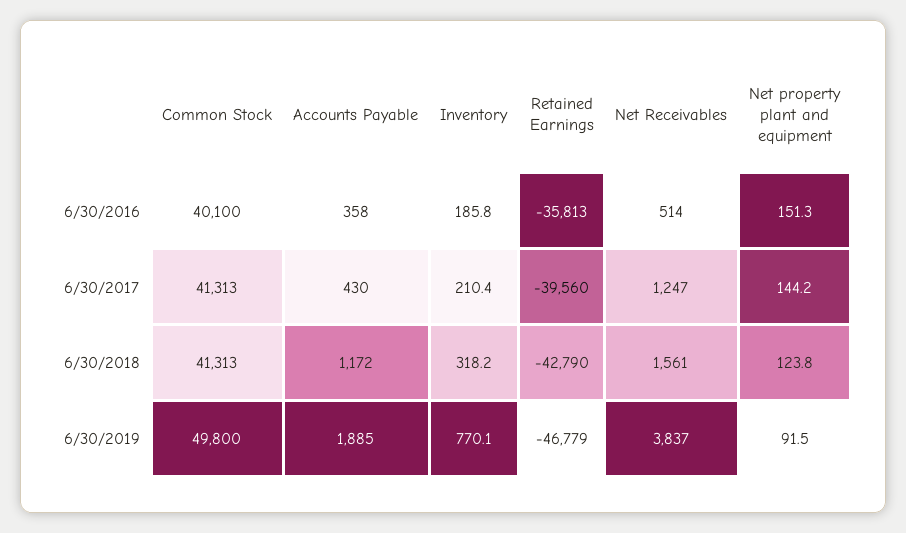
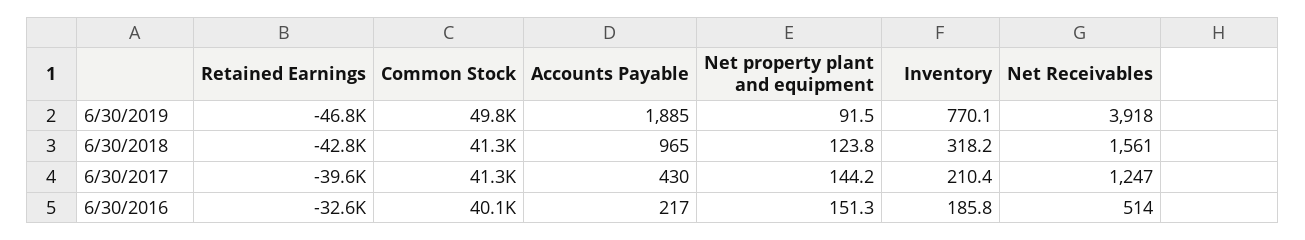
Accounts Payable, 6/30/2016: 358 -> 217
Retained Earnings, 6/30/2016: -35813 -> -32600
Accounts Payable, 6/30/2018: 1172 -> 965
Net Receivables, 6/30/2019: 3837 -> 3918

